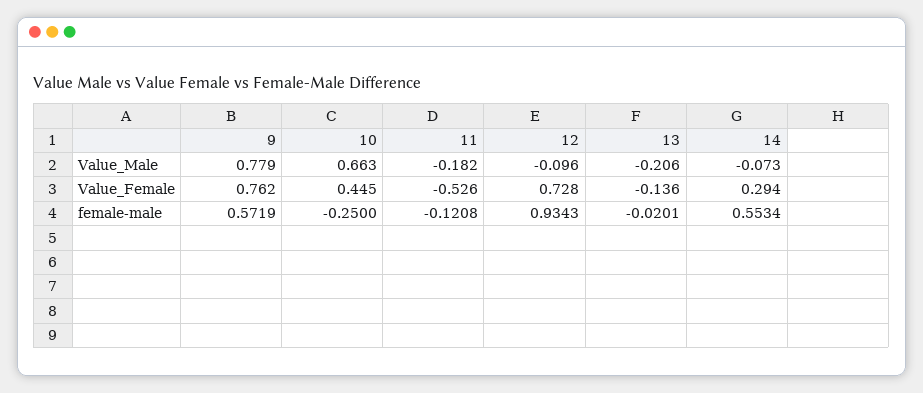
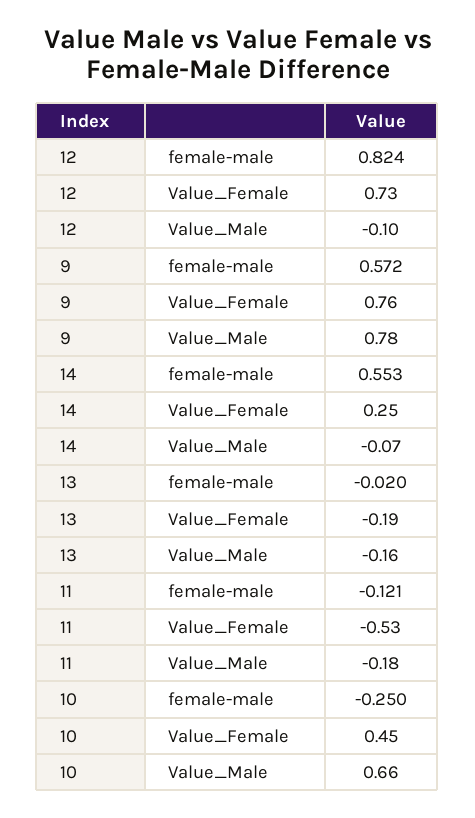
13, Value_Male: -0.206 -> -0.16
13, Value_Female: -0.136 -> -0.19
14, Value_Female: 0.294 -> 0.25
12, female-male: 0.9343 -> 0.824

